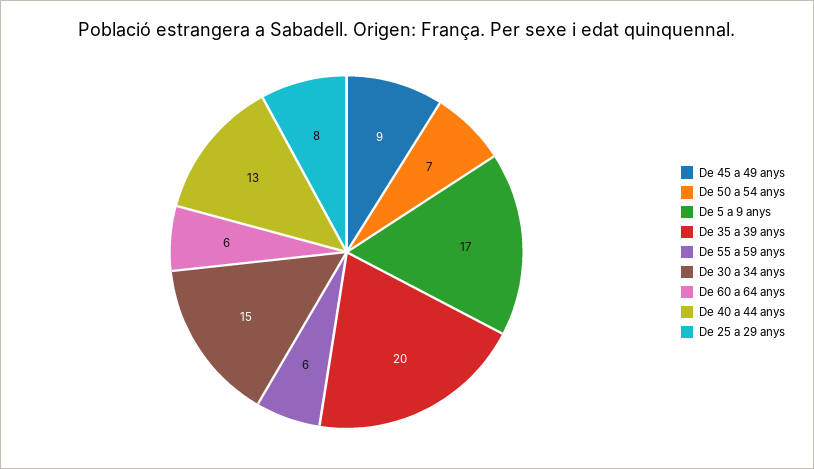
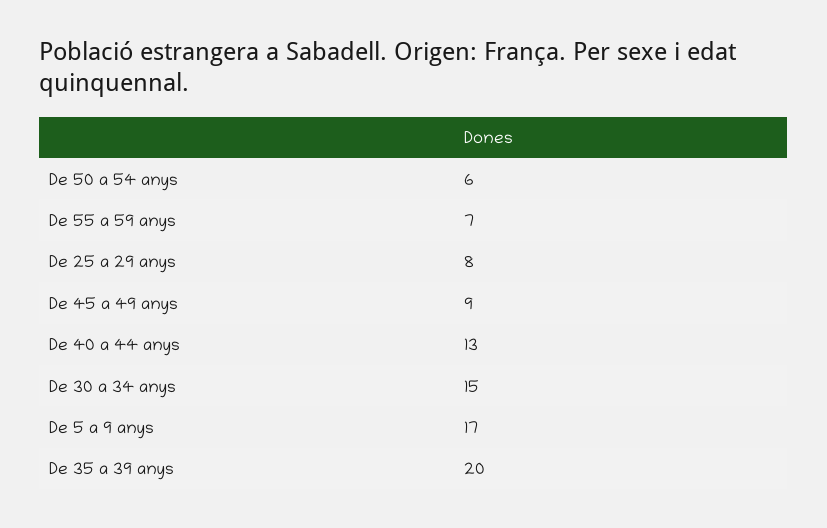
De 50 a 54 anys: 7 -> 6
De 55 a 59 anys: 6 -> 7
De 60 a 64 anys: 6 -> none

